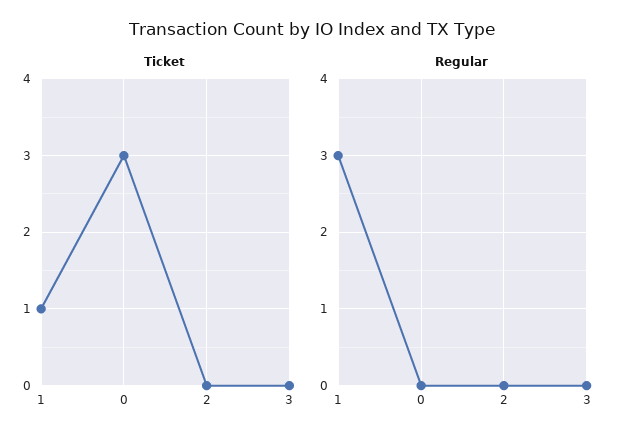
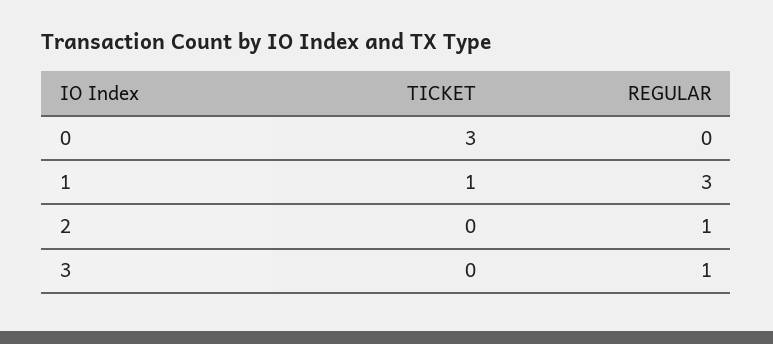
Regular, 2: 0 -> 1
Regular, 3: 0 -> 1

